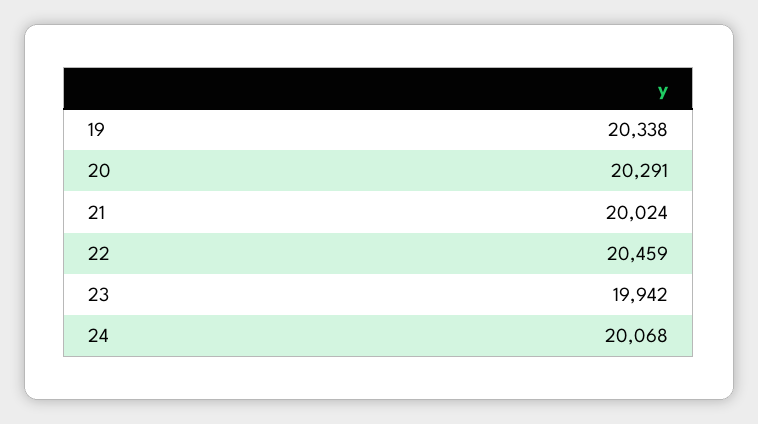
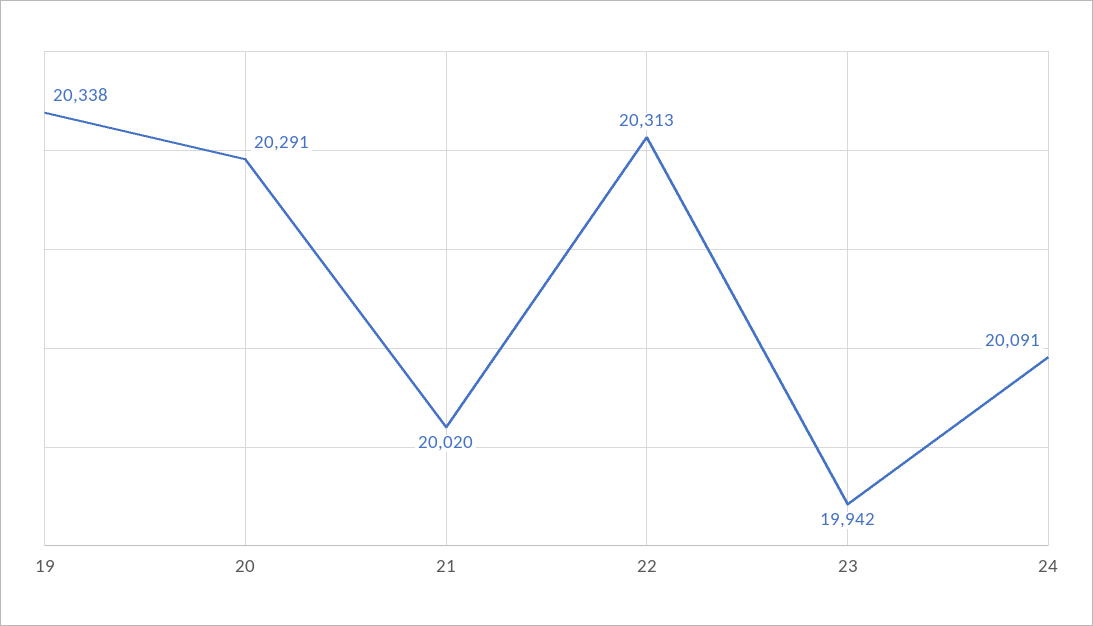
21: 20024 -> 20020
22: 20459 -> 20313
24: 20068 -> 20091

